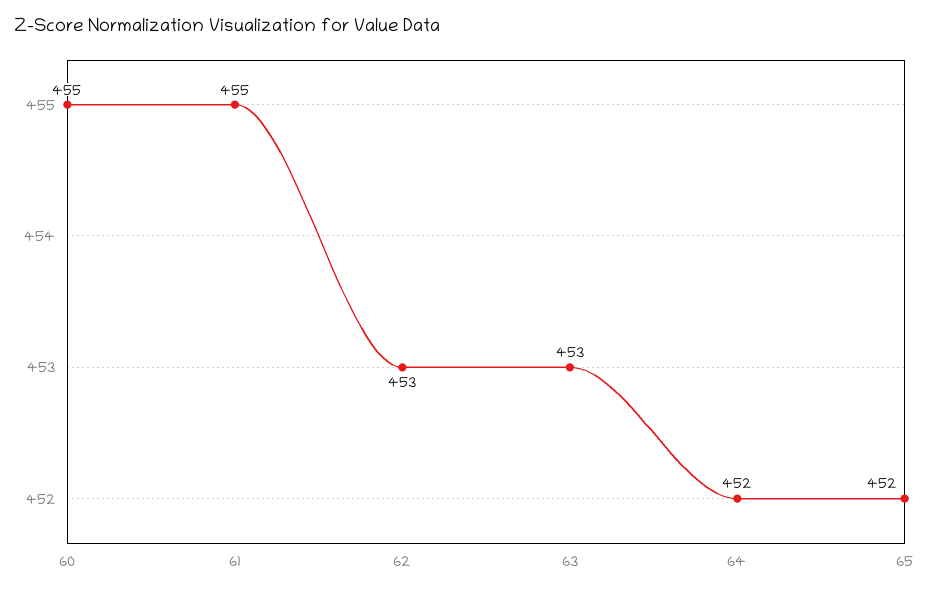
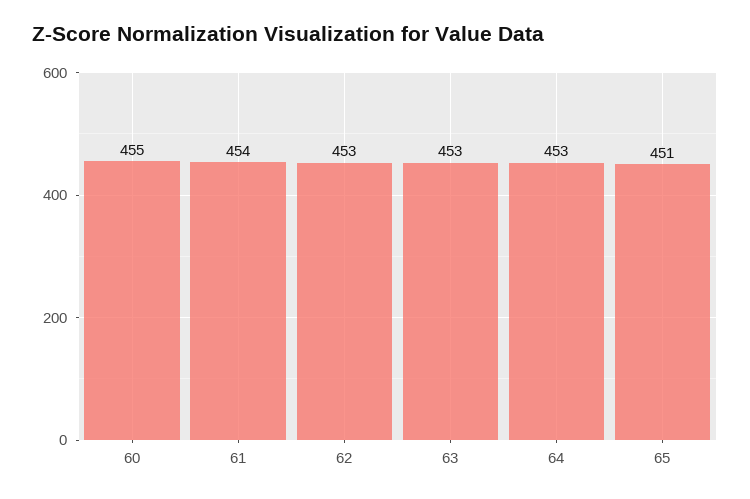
61: 455 -> 454
64: 452 -> 453
65: 452 -> 451

